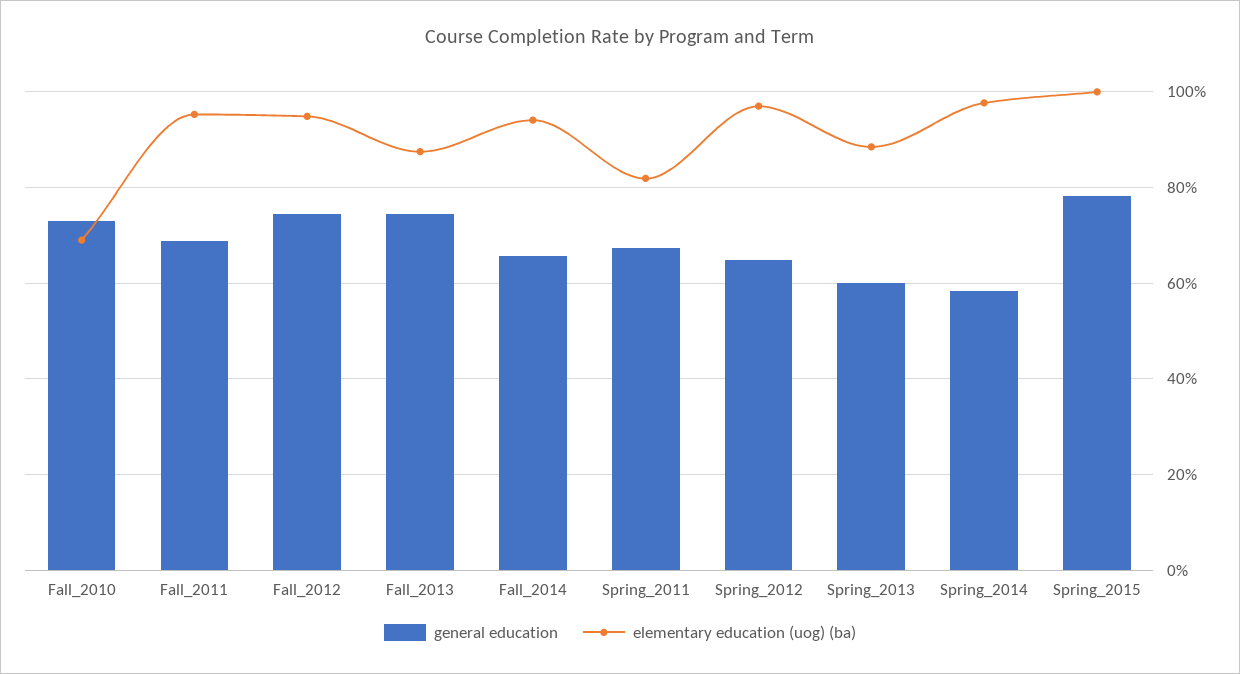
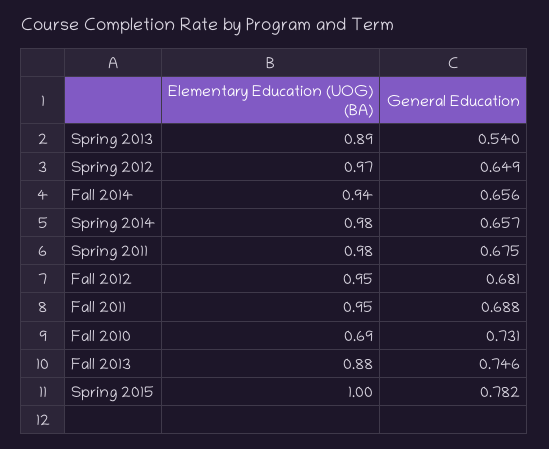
general education, Fall_2012: 0.74 -> 0.681
elementary education (uog) (ba), Spring_2011: 0.82 -> 0.98
general education, Spring_2013: 0.6 -> 0.54
general education, Spring_2014: 0.58 -> 0.657

